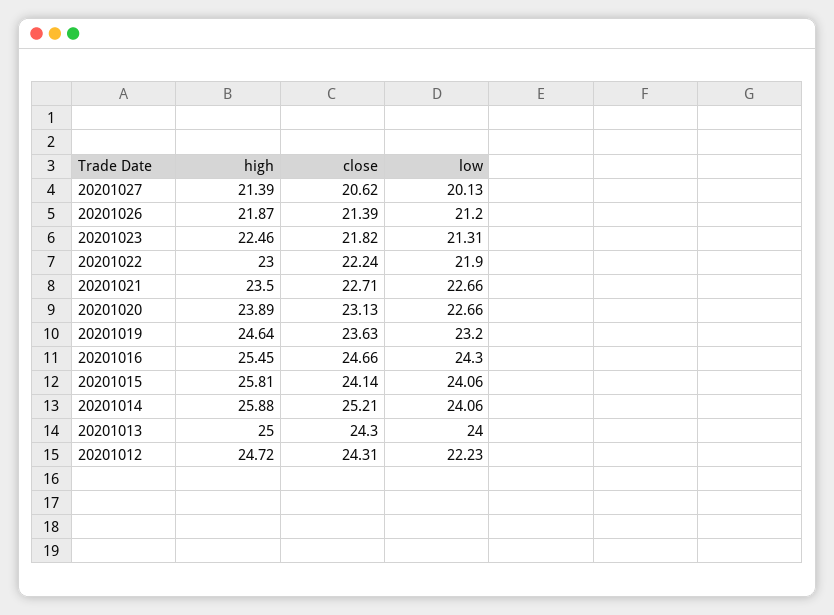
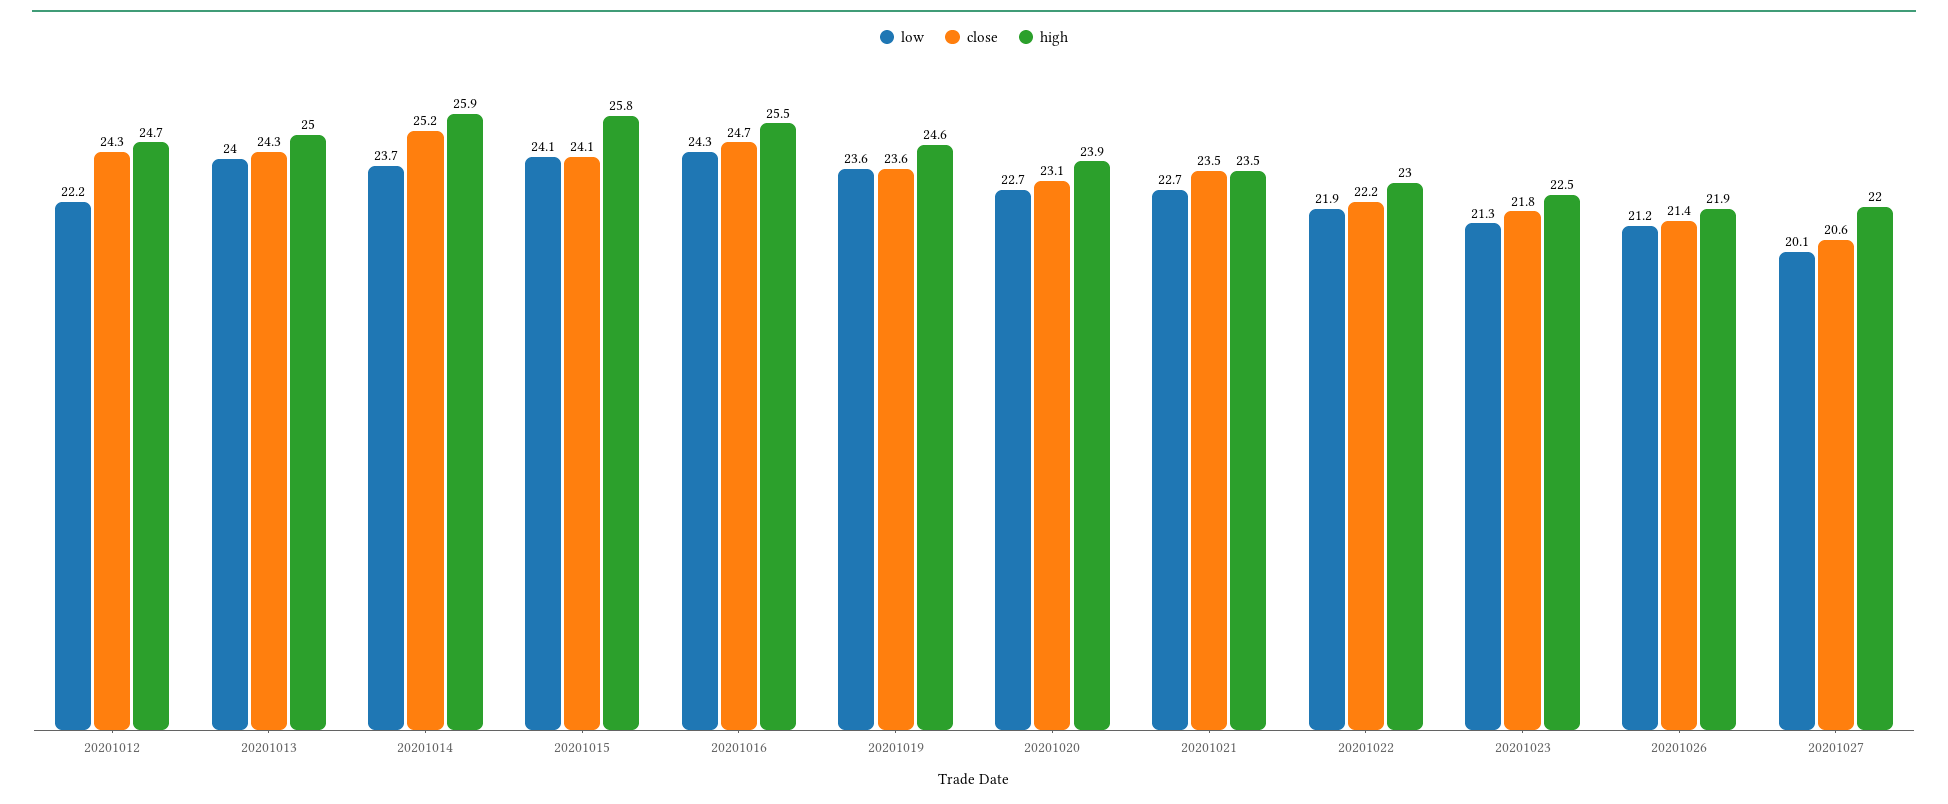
high, 20201027: 21.39 -> 22
close, 20201021: 22.71 -> 23.5
low, 20201019: 23.2 -> 23.6
low, 20201014: 24.06 -> 23.7

